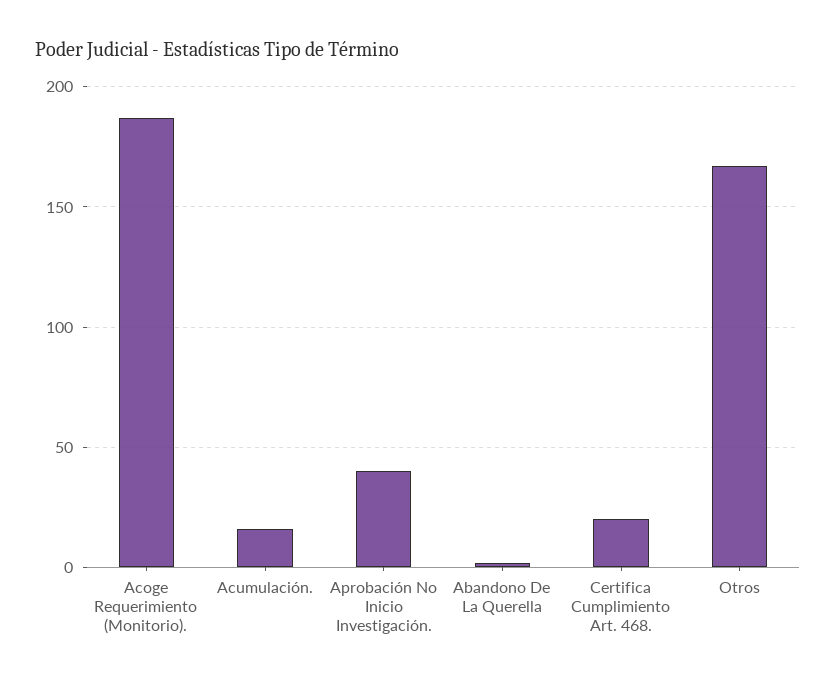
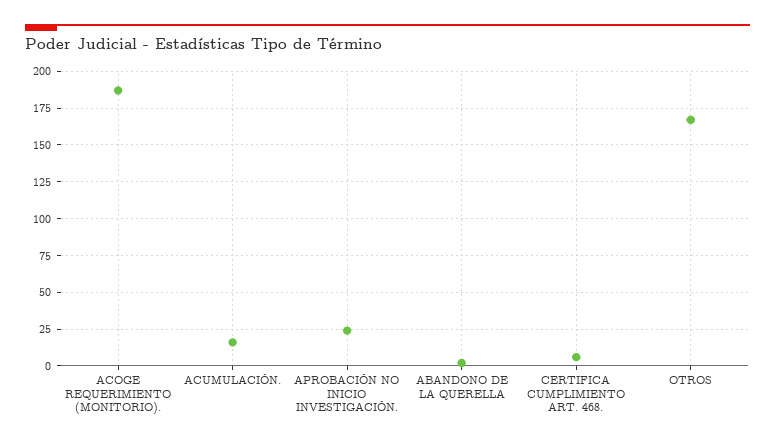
Aprobación No Inicio Investigación.: 40 -> 25
Certifica Cumplimiento Art. 468.: 20 -> 5

